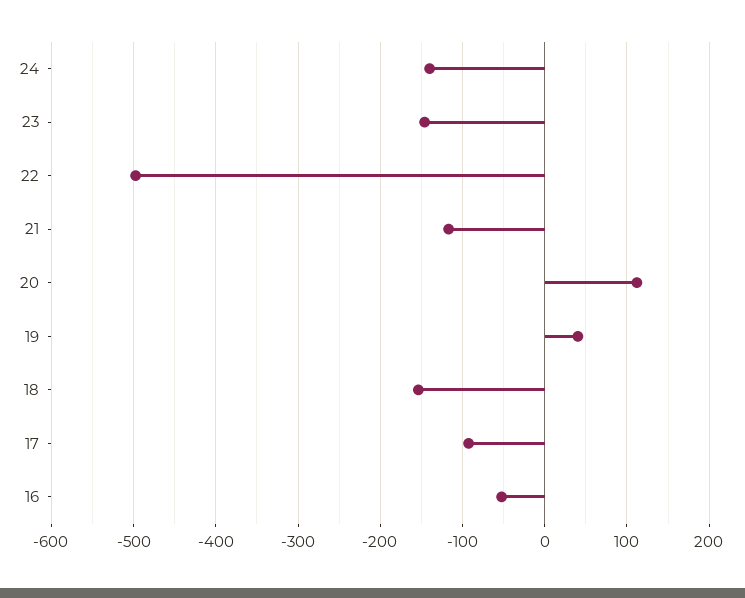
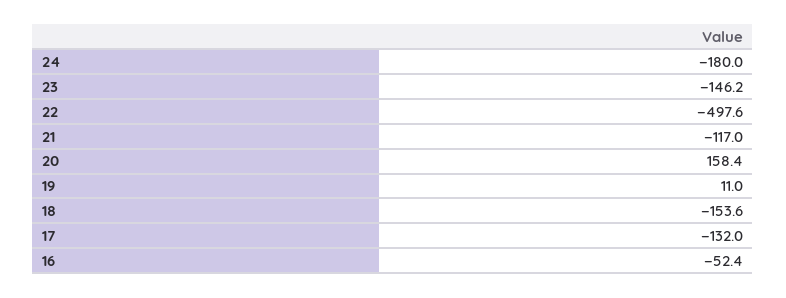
24: -140 -> -180
20: 110 -> 158.4
19: 40 -> 11
17: -90 -> -132

